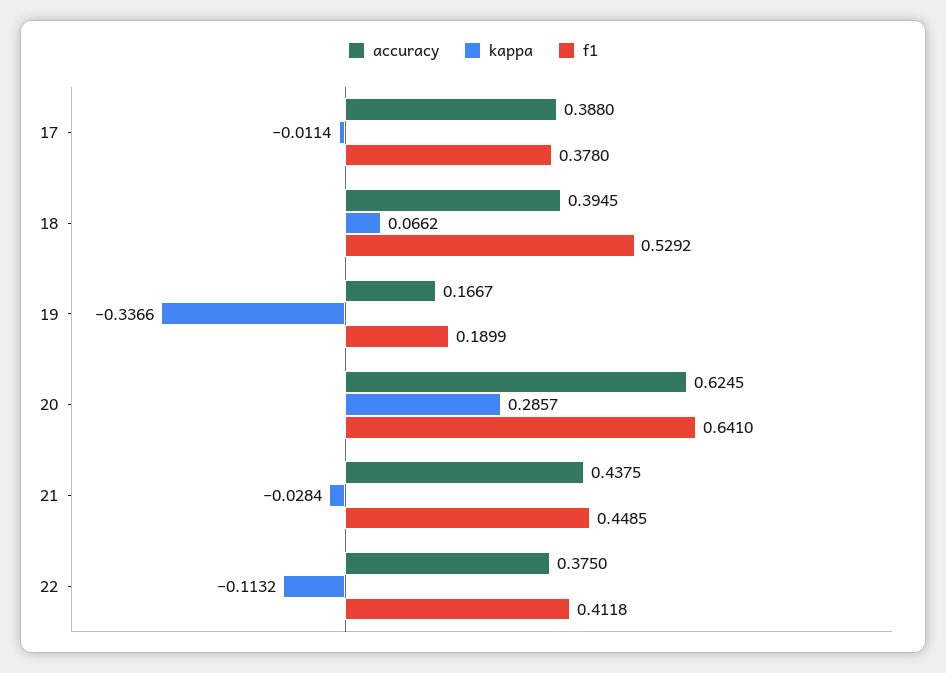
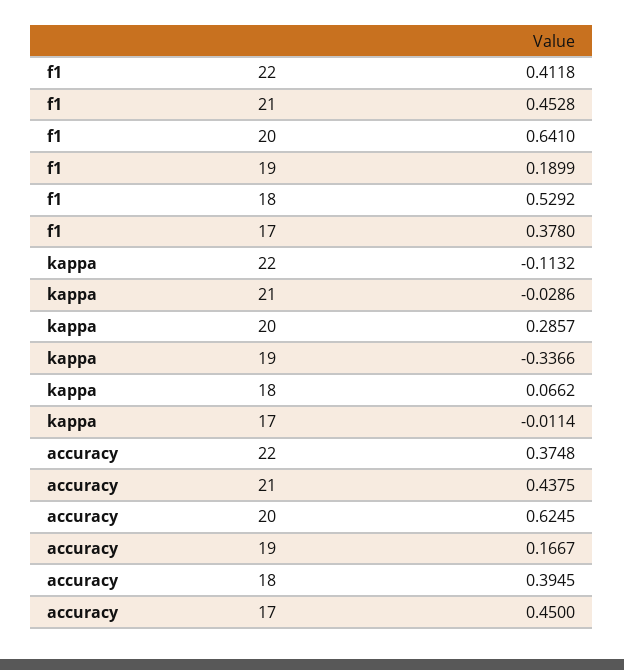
accuracy, 17: 0.388 -> 0.45
kappa, 21: -0.0284 -> -0.0286
f1, 21: 0.4485 -> 0.4528
accuracy, 22: 0.375 -> 0.3748

